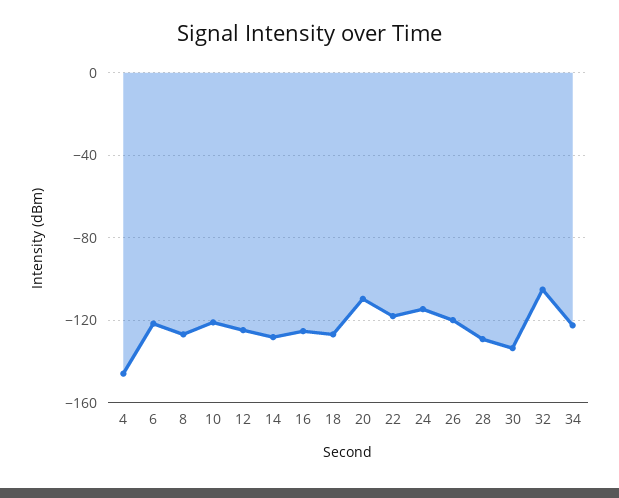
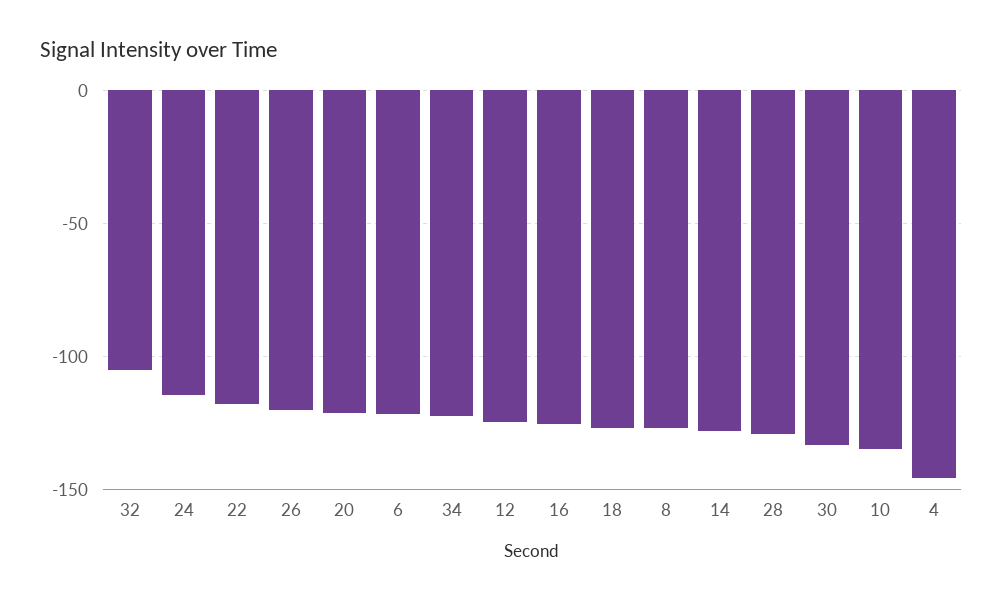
10: -120 -> -135
20: -110 -> -120

